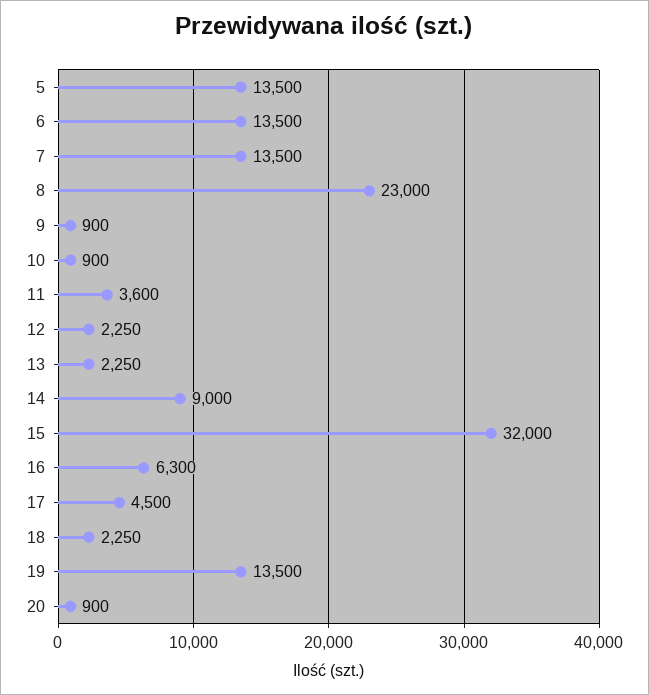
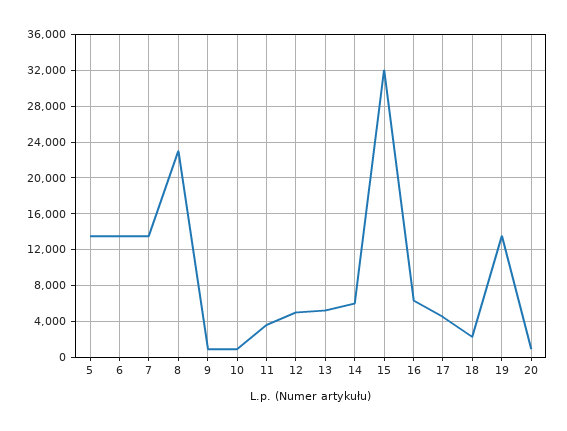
12: 2250 -> 5000
13: 2250 -> 5000
14: 9000 -> 6000

